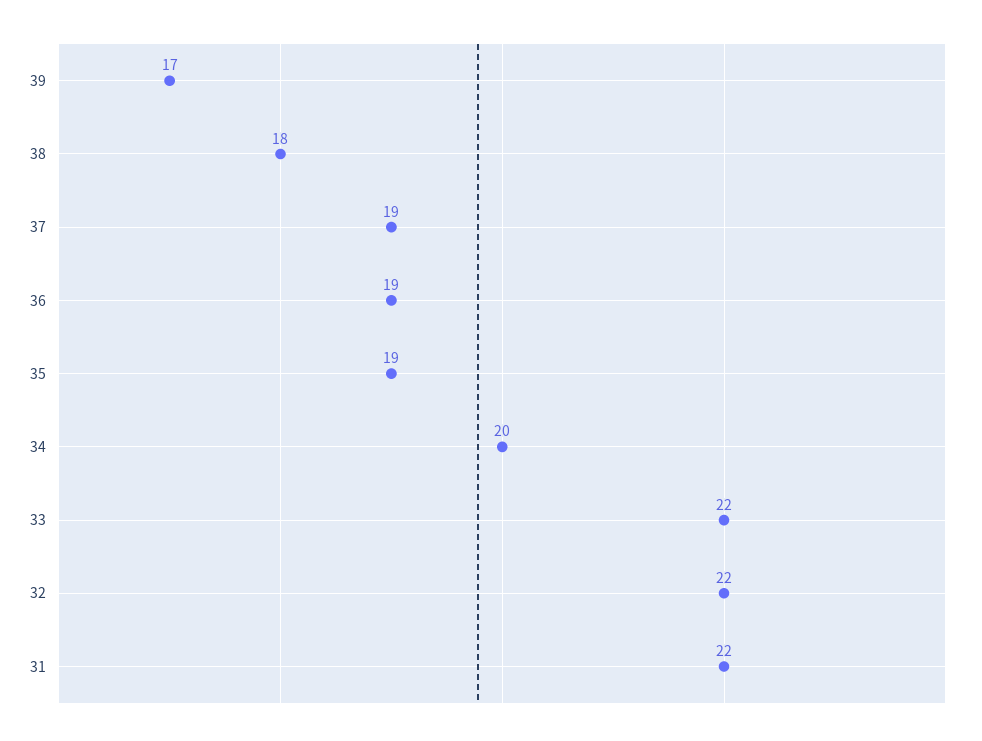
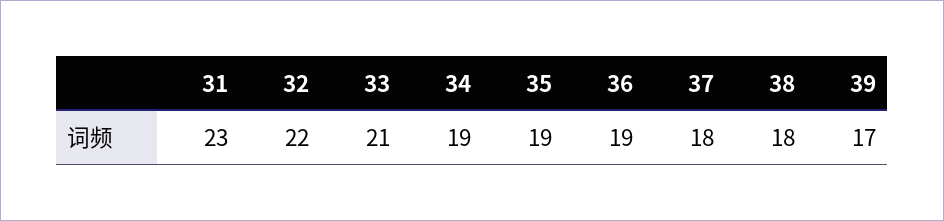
37: 19 -> 18
34: 20 -> 19
33: 22 -> 21
31: 22 -> 23

